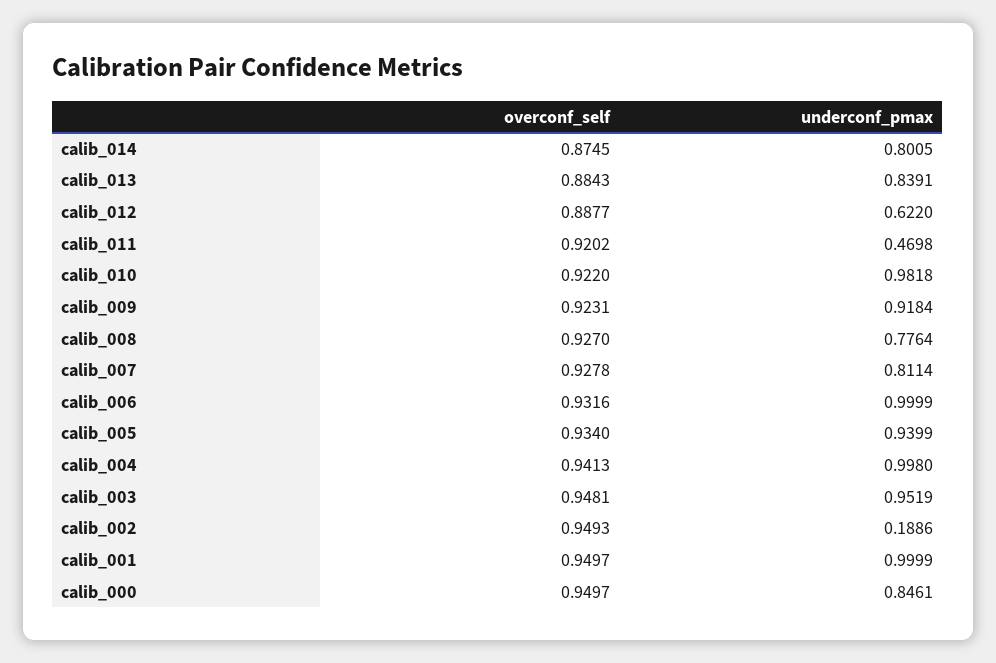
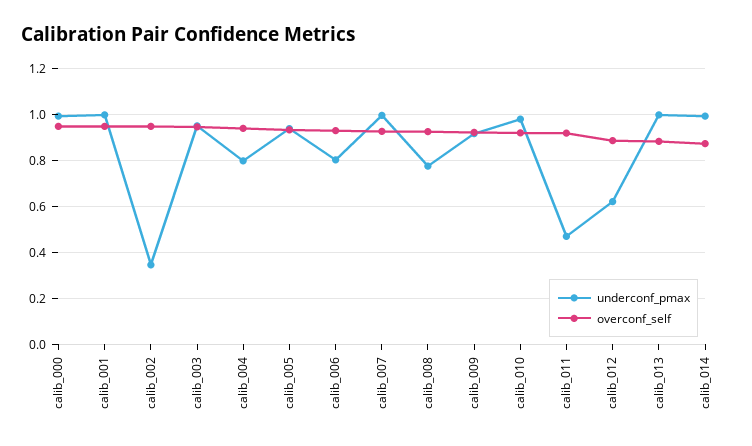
underconf_pmax, calib_014: 0.8005 -> 1
underconf_pmax, calib_013: 0.8391 -> 1
underconf_pmax, calib_007: 0.8114 -> 1
underconf_pmax, calib_006: 0.9999 -> 0.8
underconf_pmax, calib_004: 0.998 -> 0.8
underconf_pmax, calib_002: 0.1886 -> 0.35
underconf_pmax, calib_000: 0.8461 -> 1

